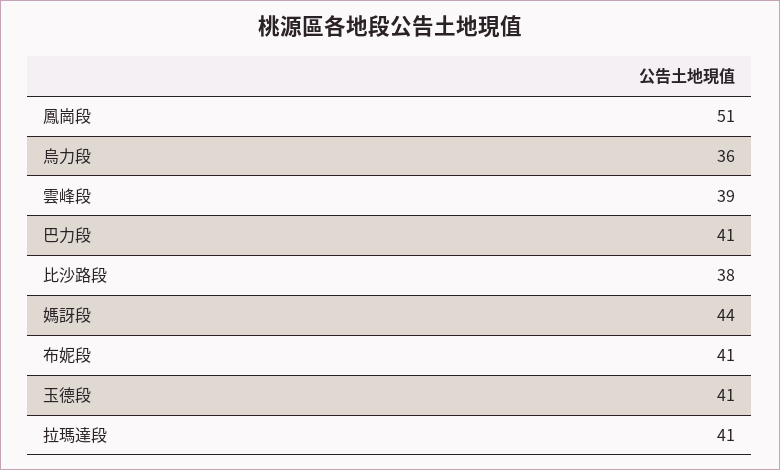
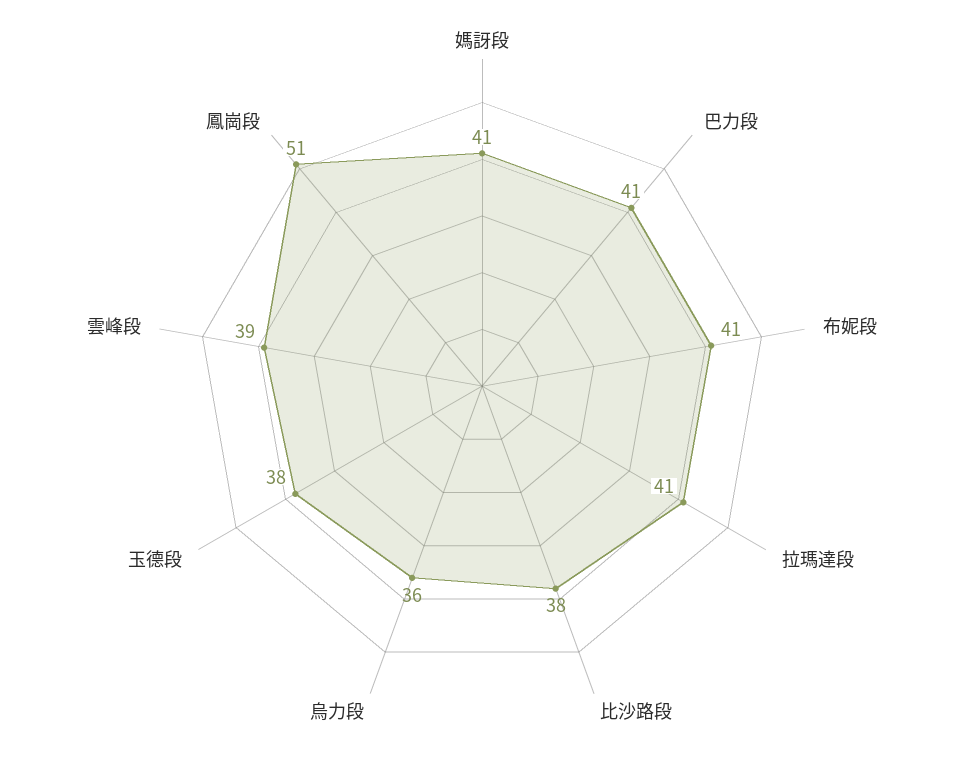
媽訝段: 44 -> 41
玉德段: 41 -> 38

